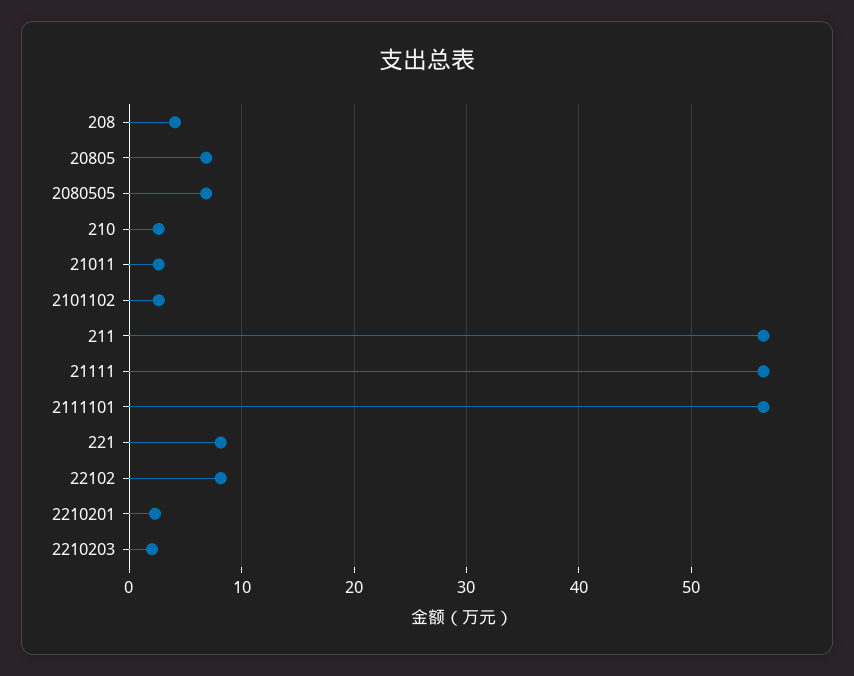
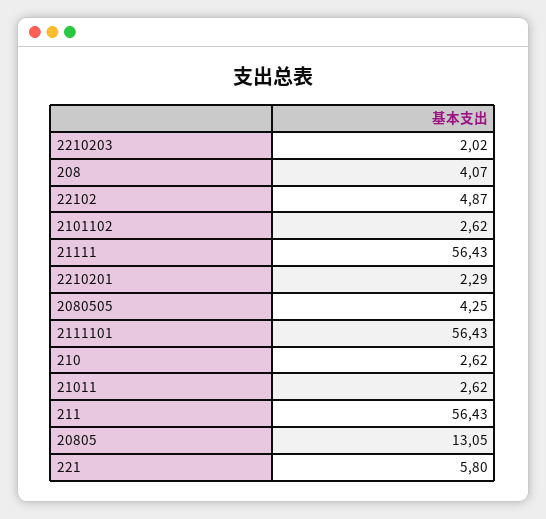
20805: 7 -> 13.05
2080505: 7 -> 4.25
221: 8 -> 5.8
22102: 8 -> 4.87

